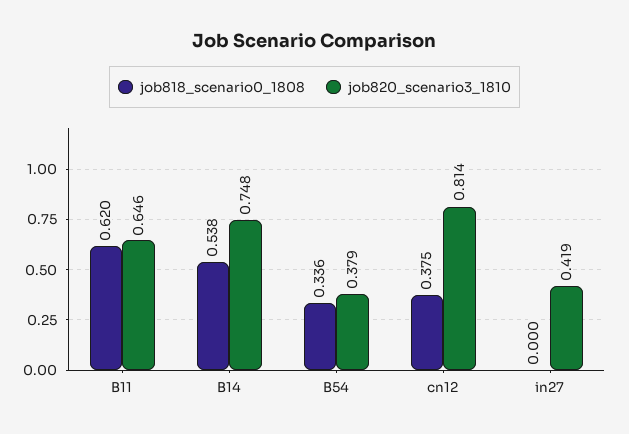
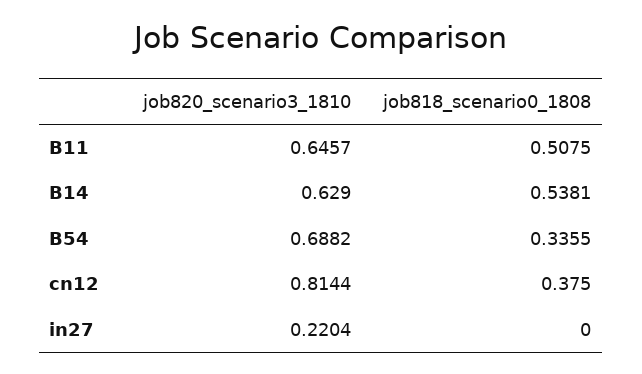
job818_scenario0_1808, B11: 0.62 -> 0.5075
job820_scenario3_1810, B14: 0.748 -> 0.629
job820_scenario3_1810, B54: 0.379 -> 0.6882
job820_scenario3_1810, in27: 0.419 -> 0.2204

